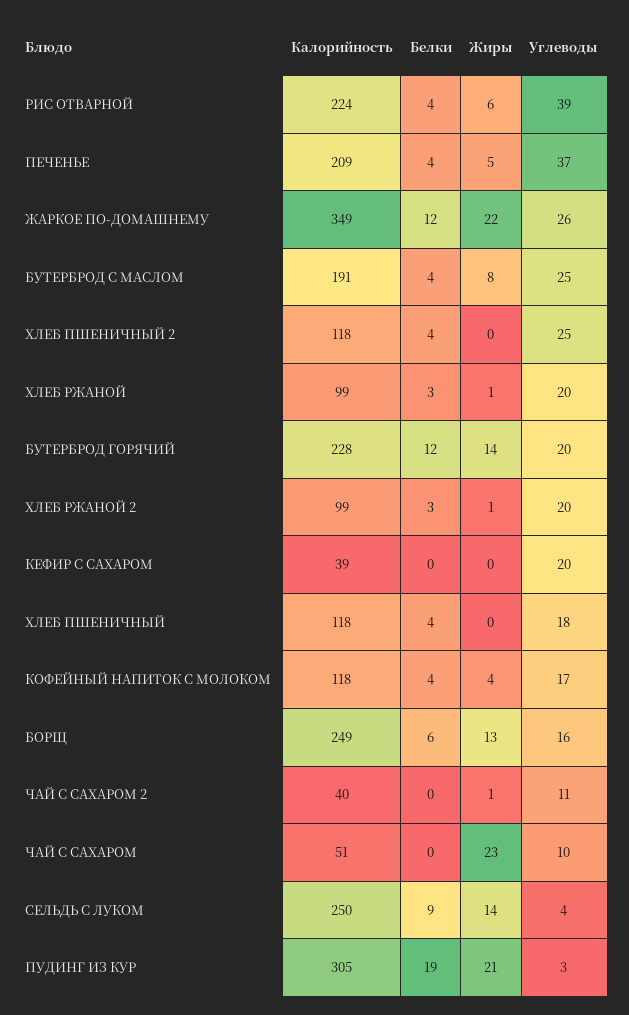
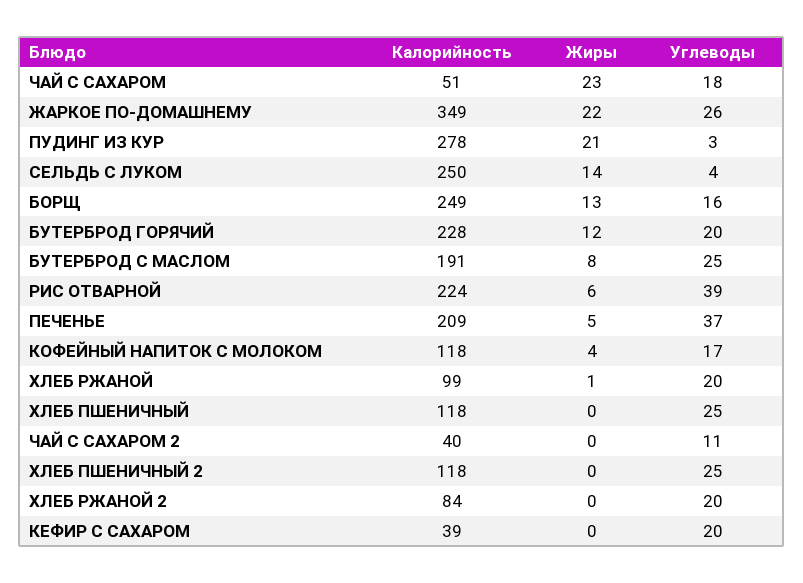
Белки, РИС ОТВАРНОЙ: 4 -> none
Белки, ПЕЧЕНЬЕ: 4 -> none
Белки, ЖАРКОЕ ПО-ДОМАШНЕМУ: 12 -> none
Белки, БУТЕРБРОД С МАСЛОМ: 4 -> none
Белки, ХЛЕБ ПШЕНИЧНЫЙ 2: 4 -> none
Белки, ХЛЕБ РЖАНОЙ: 3 -> none
Белки, БУТЕРБРОД ГОРЯЧИЙ: 12 -> none
Жиры, БУТЕРБРОД ГОРЯЧИЙ: 14 -> 12
Калорийность, ХЛЕБ РЖАНОЙ 2: 99 -> 84
Белки, ХЛЕБ РЖАНОЙ 2: 3 -> none
Жиры, ХЛЕБ РЖАНОЙ 2: 1 -> 0
Белки, КЕФИР С САХАРОМ: 0 -> none
Белки, ХЛЕБ ПШЕНИЧНЫЙ: 4 -> none
Углеводы, ХЛЕБ ПШЕНИЧНЫЙ: 18 -> 25
Белки, КОФЕЙНЫЙ НАПИТОК С МОЛОКОМ: 4 -> none
Белки, БОРЩ: 6 -> none
Белки, ЧАЙ С САХАРОМ 2: 0 -> none
Жиры, ЧАЙ С САХАРОМ 2: 1 -> 0
Белки, ЧАЙ С САХАРОМ: 0 -> none
Углеводы, ЧАЙ С САХАРОМ: 10 -> 18
Белки, СЕЛЬДЬ С ЛУКОМ: 9 -> none
Калорийность, ПУДИНГ ИЗ КУР: 305 -> 278
Белки, ПУДИНГ ИЗ КУР: 19 -> none

